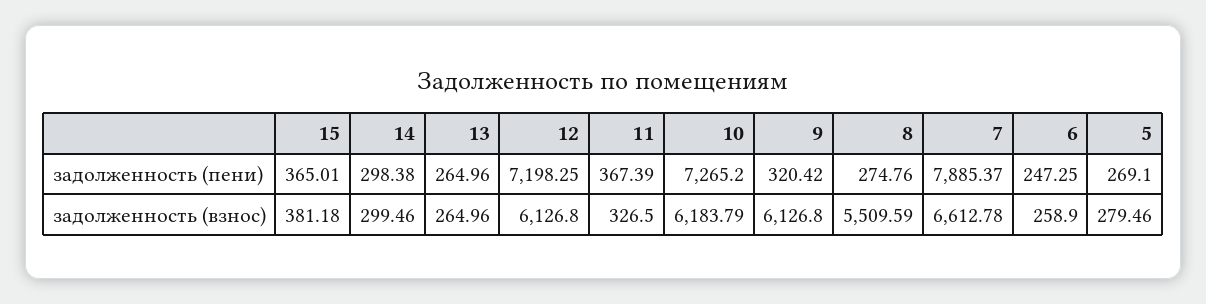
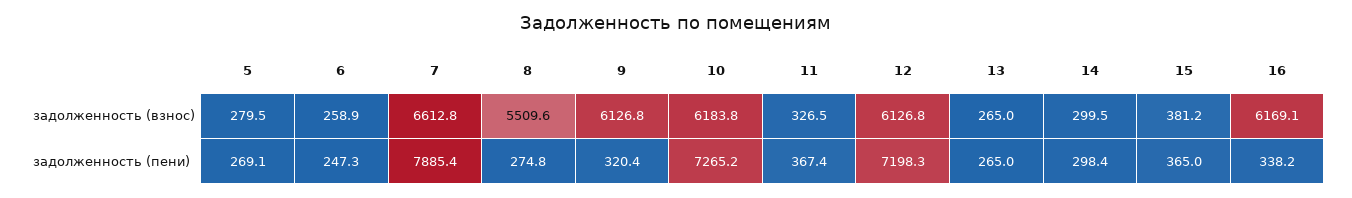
16, задолженность (взнос): none -> 6169.1
16, задолженность (пени): none -> 338.2

